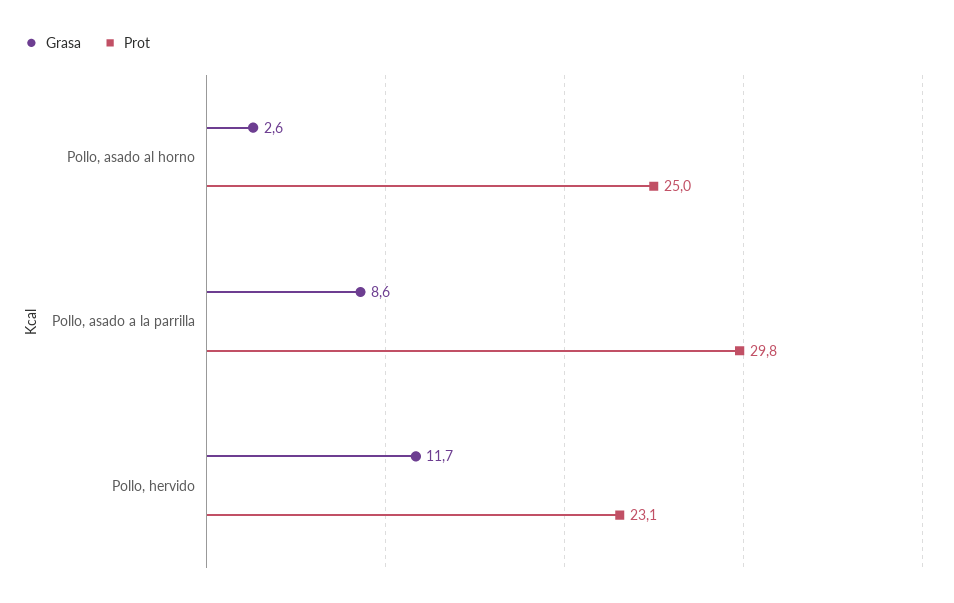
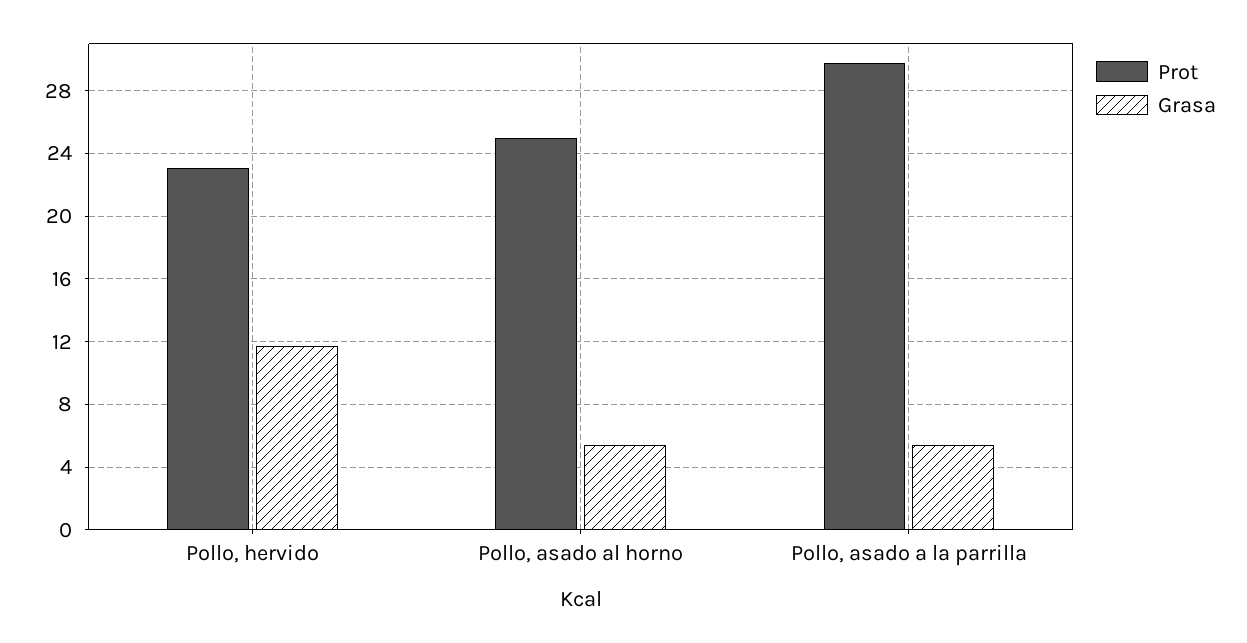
Grasa, Pollo, asado al horno: 2.6 -> 5.5
Grasa, Pollo, asado a la parrilla: 8.6 -> 5.5

